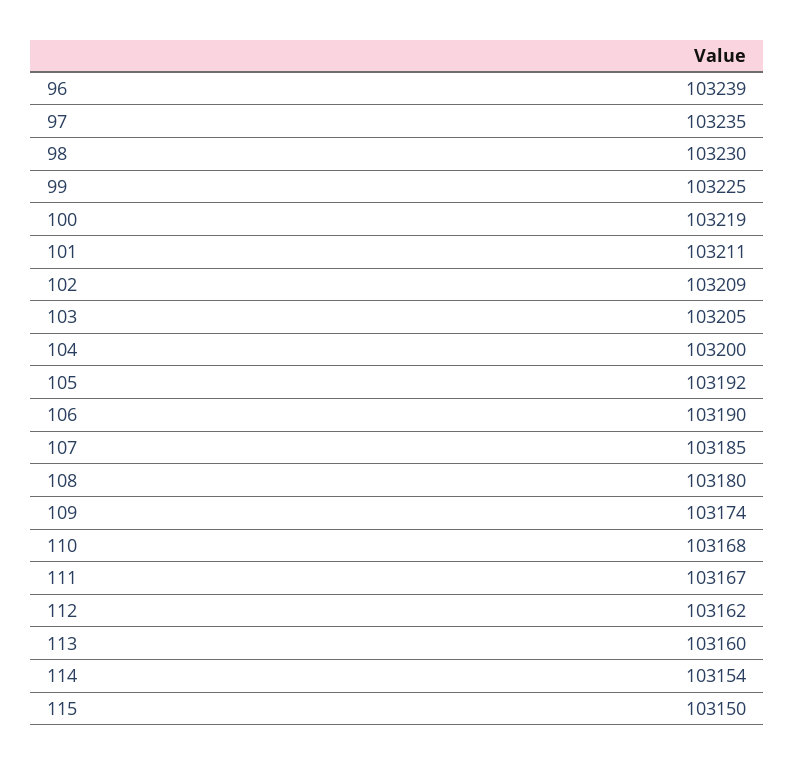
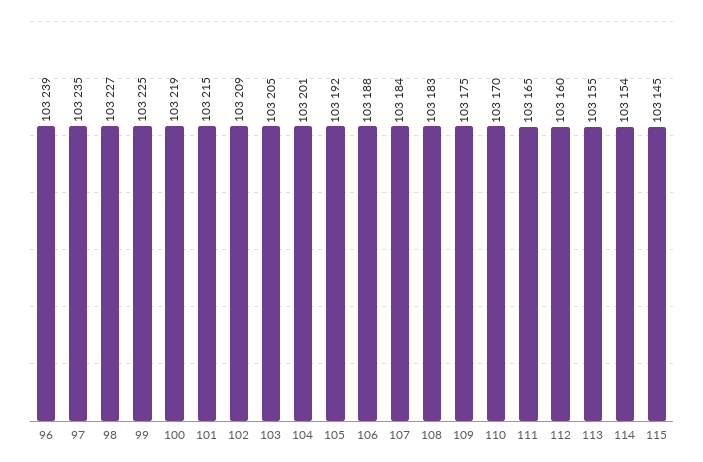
98: 103230 -> 103227
101: 103211 -> 103215
104: 103200 -> 103201
106: 103190 -> 103188
107: 103185 -> 103184
108: 103180 -> 103183
109: 103174 -> 103175
110: 103168 -> 103170
111: 103167 -> 103165
112: 103162 -> 103160
113: 103160 -> 103155
115: 103150 -> 103145

